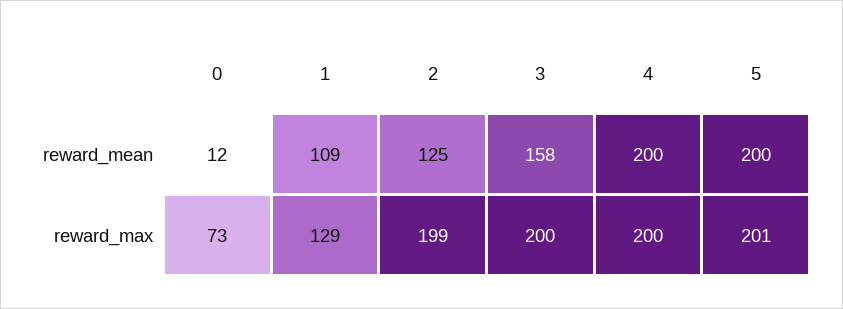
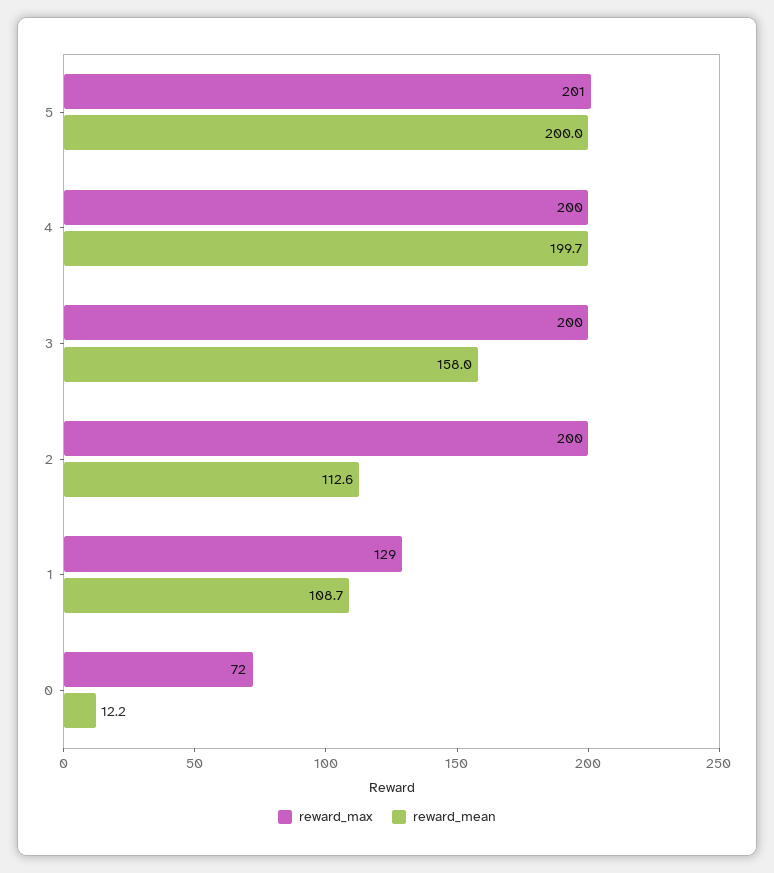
reward_mean, 2: 125 -> 112.6
reward_max, 0: 73 -> 72
reward_max, 2: 199 -> 200

